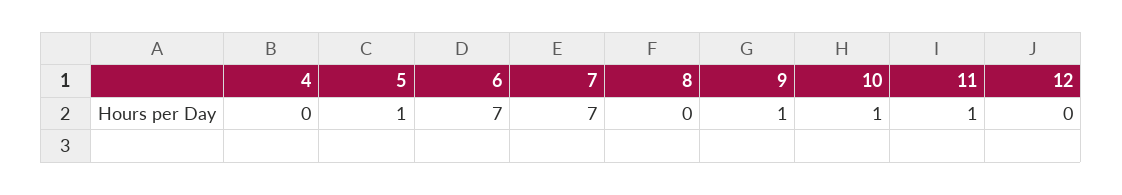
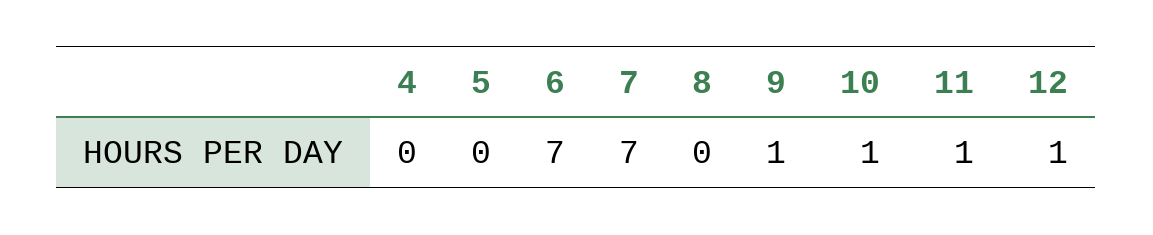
5: 1 -> 0
12: 0 -> 1

